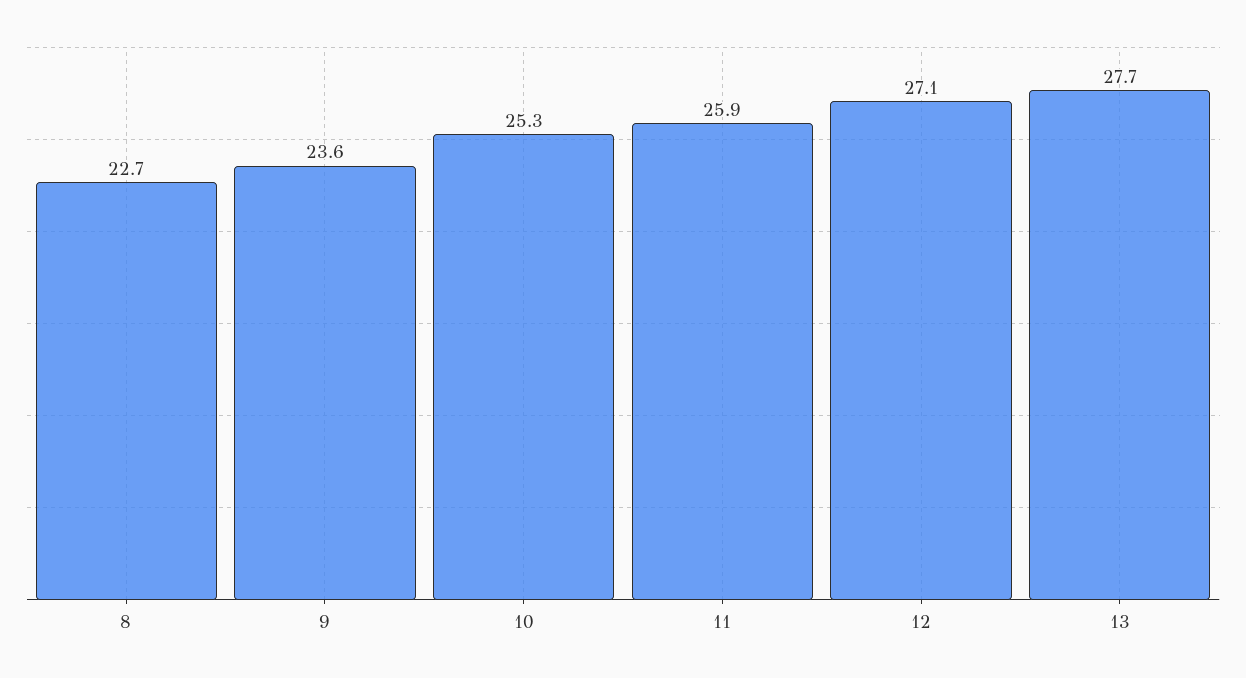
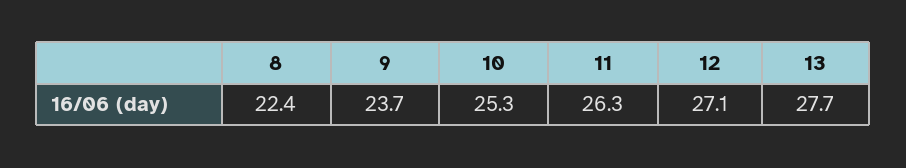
8: 22.7 -> 22.4
9: 23.6 -> 23.7
11: 25.9 -> 26.3

